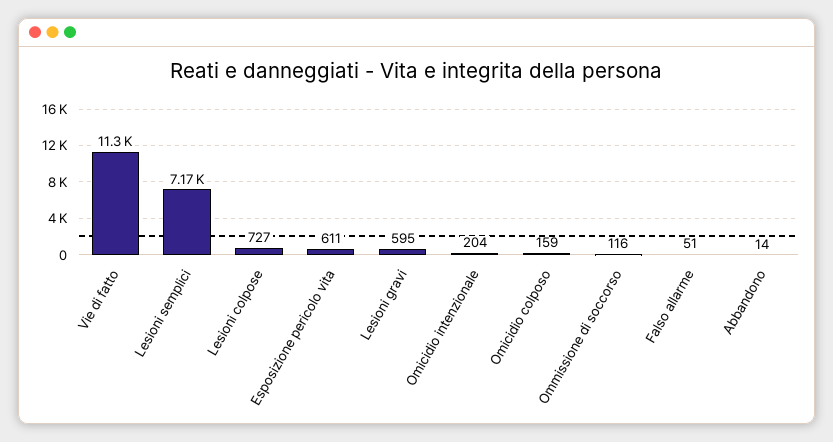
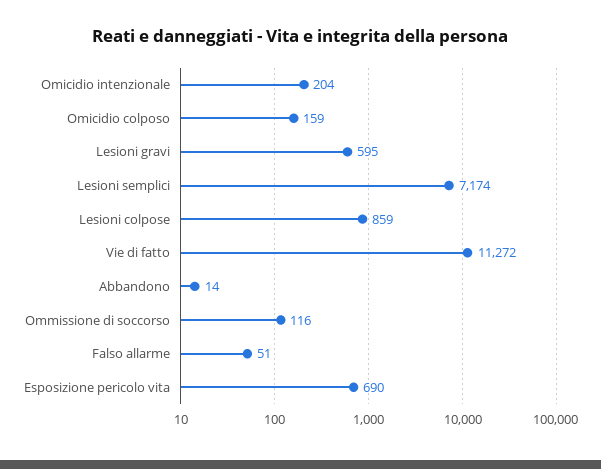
Lesioni colpose: 727 -> 859
Esposizione pericolo vita: 611 -> 690

